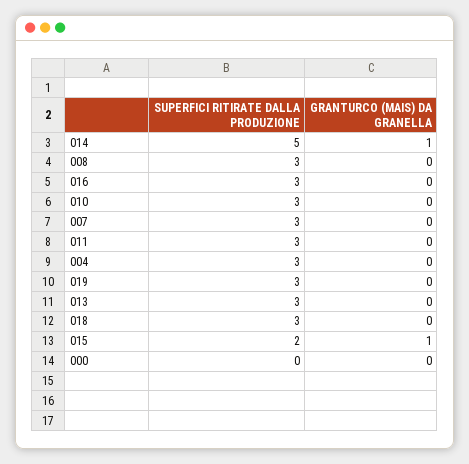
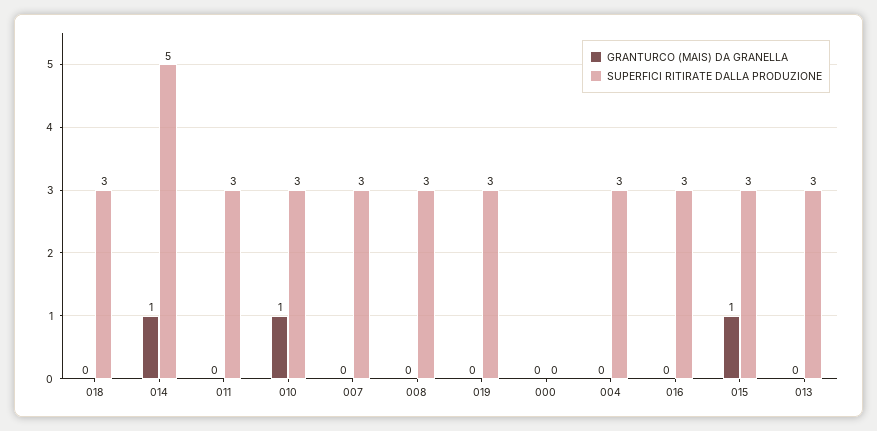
GRANTURCO (MAIS) DA GRANELLA, 010: 0 -> 1
SUPERFICI RITIRATE DALLA PRODUZIONE, 015: 2 -> 3

